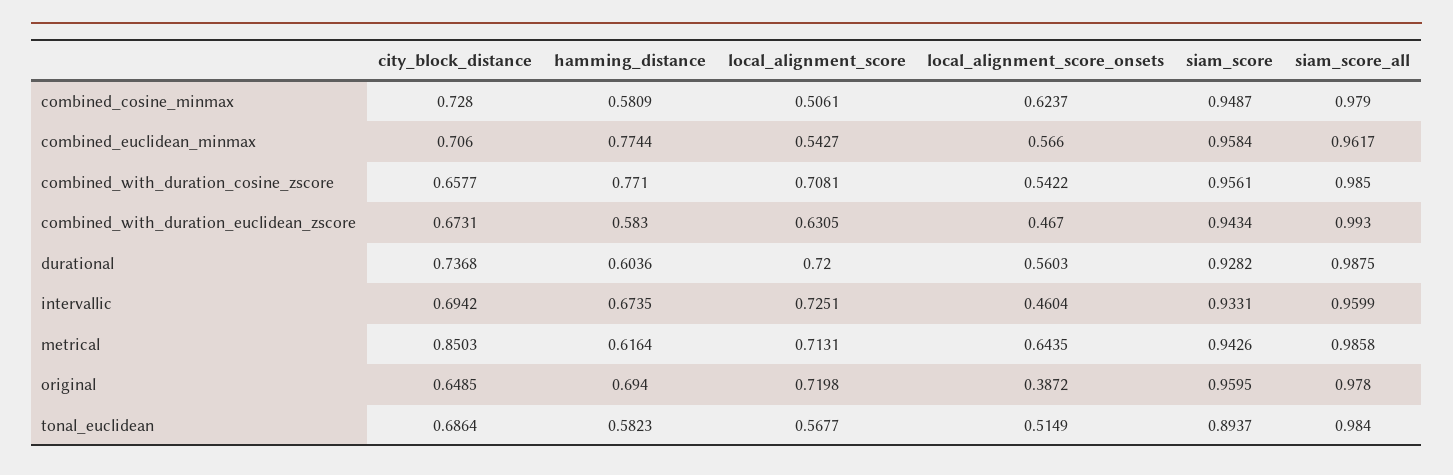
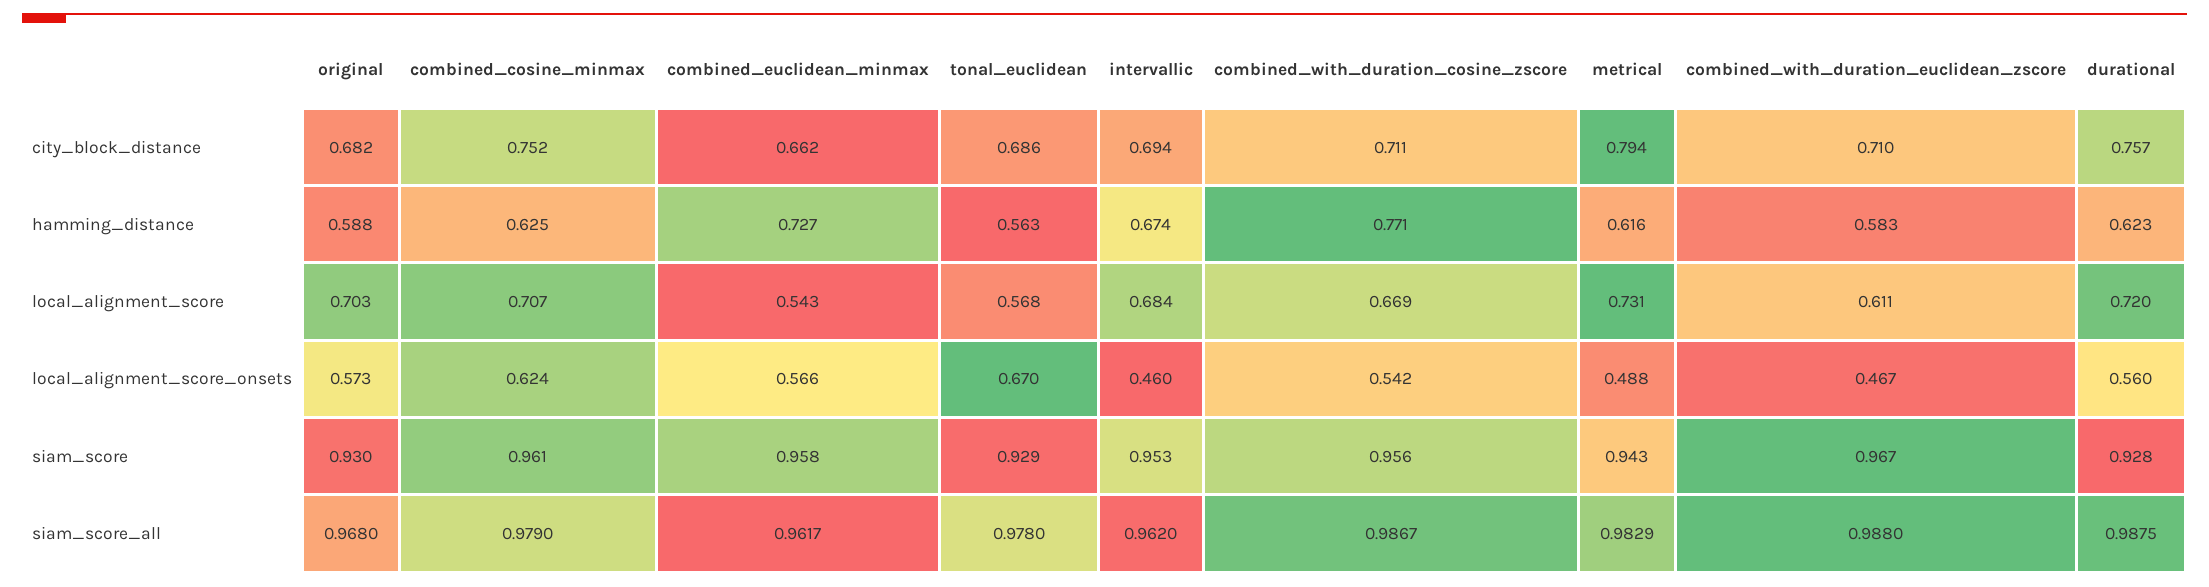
city_block_distance, combined_cosine_minmax: 0.728 -> 0.752
hamming_distance, combined_cosine_minmax: 0.5809 -> 0.625
local_alignment_score, combined_cosine_minmax: 0.5061 -> 0.707
siam_score, combined_cosine_minmax: 0.9487 -> 0.961
city_block_distance, combined_euclidean_minmax: 0.706 -> 0.662
hamming_distance, combined_euclidean_minmax: 0.7744 -> 0.727
city_block_distance, combined_with_duration_cosine_zscore: 0.6577 -> 0.711
local_alignment_score, combined_with_duration_cosine_zscore: 0.7081 -> 0.669
siam_score_all, combined_with_duration_cosine_zscore: 0.985 -> 0.9867
city_block_distance, combined_with_duration_euclidean_zscore: 0.6731 -> 0.71
local_alignment_score, combined_with_duration_euclidean_zscore: 0.6305 -> 0.611
siam_score, combined_with_duration_euclidean_zscore: 0.9434 -> 0.967
siam_score_all, combined_with_duration_euclidean_zscore: 0.993 -> 0.988
city_block_distance, durational: 0.7368 -> 0.757
hamming_distance, durational: 0.6036 -> 0.623
local_alignment_score, intervallic: 0.7251 -> 0.684
siam_score, intervallic: 0.9331 -> 0.953
siam_score_all, intervallic: 0.9599 -> 0.962
city_block_distance, metrical: 0.8503 -> 0.794
local_alignment_score, metrical: 0.7131 -> 0.731
local_alignment_score_onsets, metrical: 0.6435 -> 0.488
siam_score_all, metrical: 0.9858 -> 0.9829
city_block_distance, original: 0.6485 -> 0.682
hamming_distance, original: 0.694 -> 0.588
local_alignment_score, original: 0.7198 -> 0.703
local_alignment_score_onsets, original: 0.3872 -> 0.573
siam_score, original: 0.9595 -> 0.93
siam_score_all, original: 0.978 -> 0.968
hamming_distance, tonal_euclidean: 0.5823 -> 0.563
local_alignment_score_onsets, tonal_euclidean: 0.5149 -> 0.67
siam_score, tonal_euclidean: 0.8937 -> 0.929
siam_score_all, tonal_euclidean: 0.984 -> 0.978

